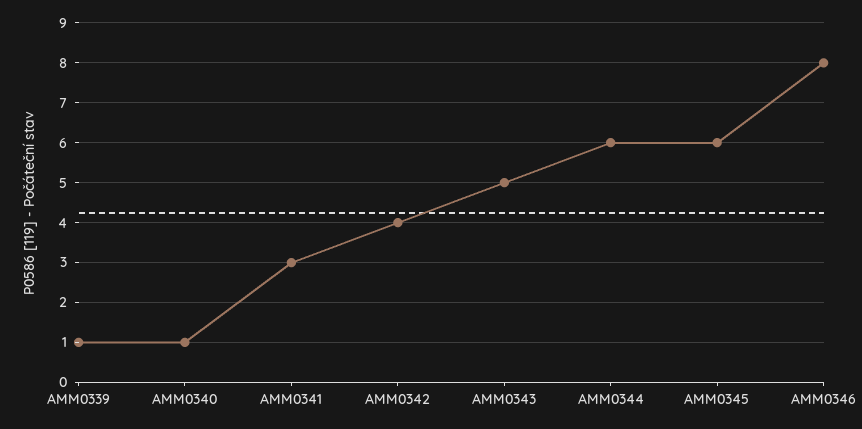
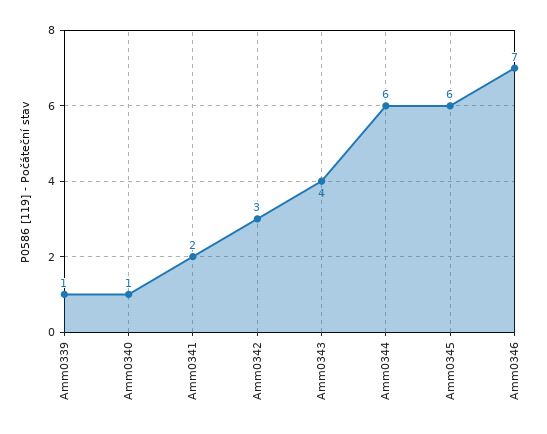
AMM0341: 3 -> 2
AMM0342: 4 -> 3
AMM0343: 5 -> 4
AMM0346: 8 -> 7

